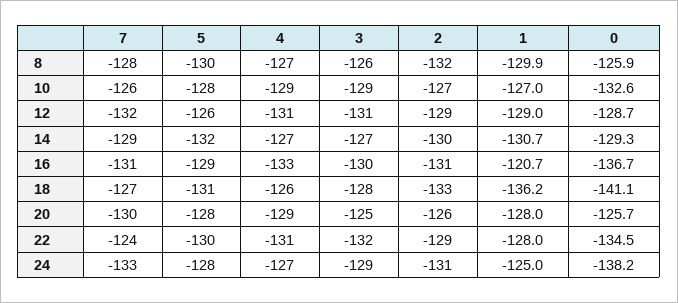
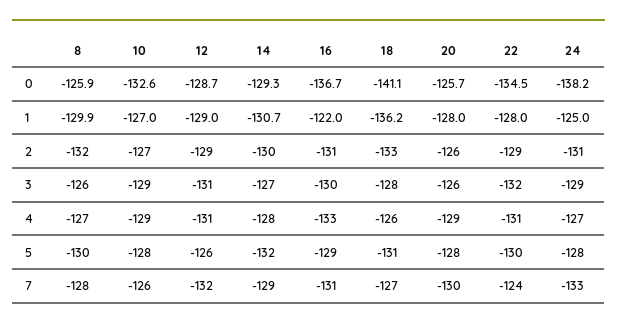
4, 14: -127 -> -128
1, 16: -120.7 -> -122
3, 20: -125 -> -126

